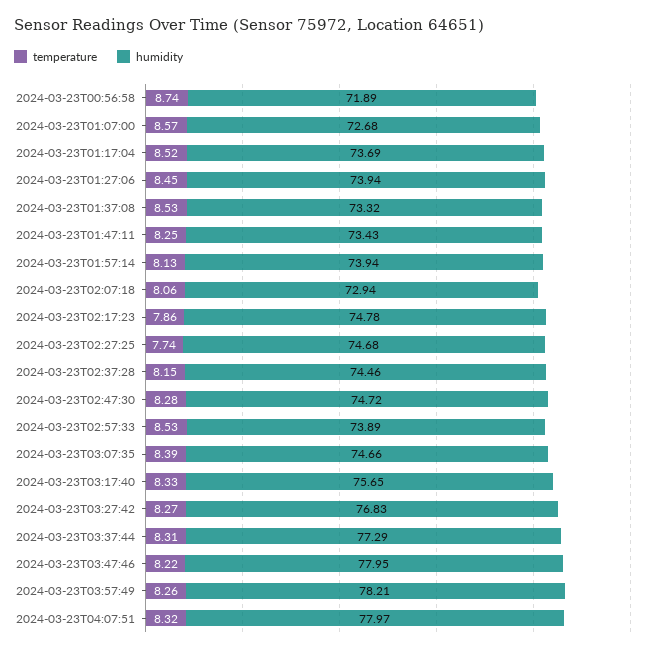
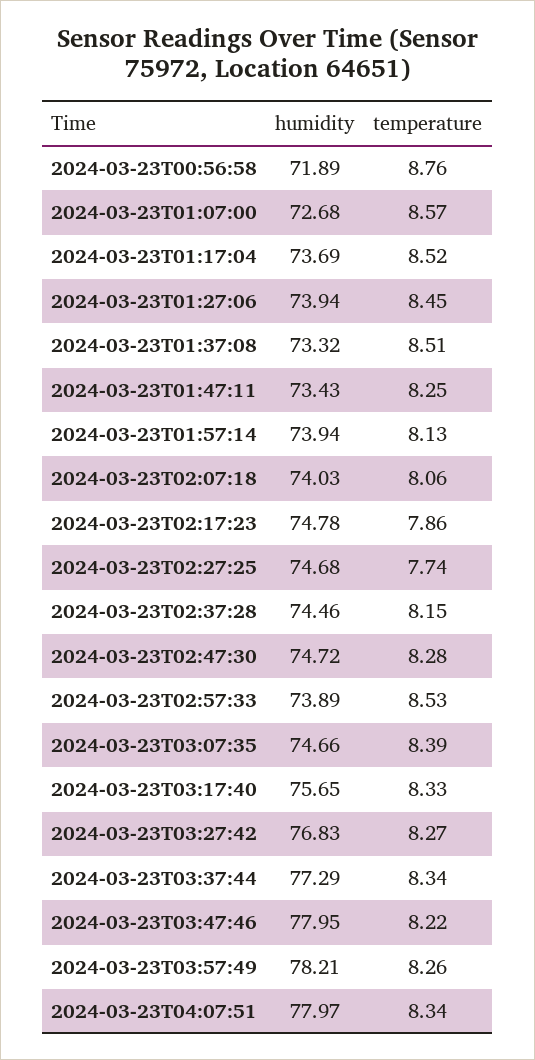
temperature, 2024-03-23T00:56:58: 8.74 -> 8.76
temperature, 2024-03-23T01:37:08: 8.53 -> 8.51
humidity, 2024-03-23T02:07:18: 72.94 -> 74.03
temperature, 2024-03-23T03:37:44: 8.31 -> 8.34
temperature, 2024-03-23T04:07:51: 8.32 -> 8.34

